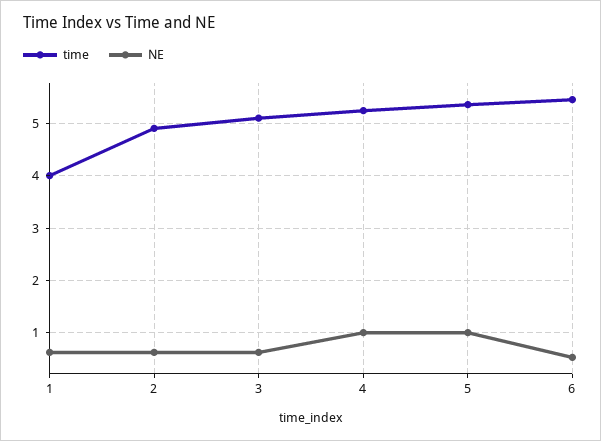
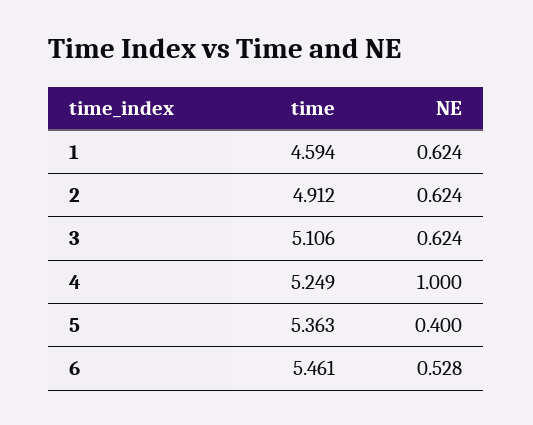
time, 1: 4 -> 4.594
NE, 5: 1 -> 0.4

